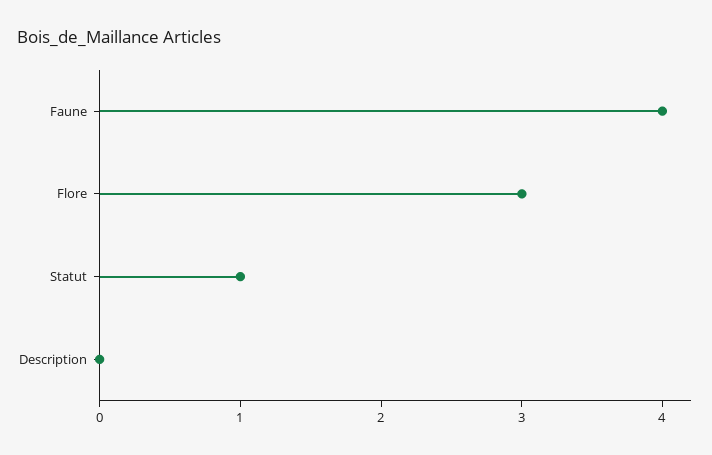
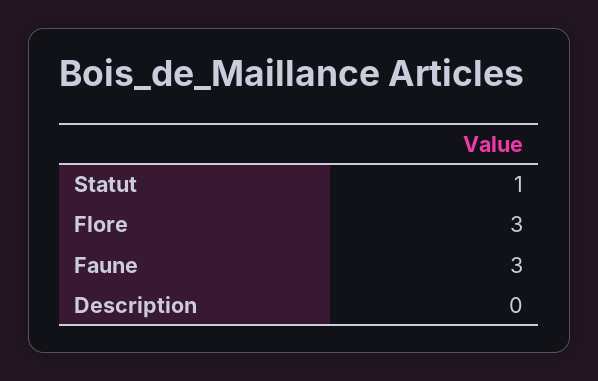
Faune: 4 -> 3

